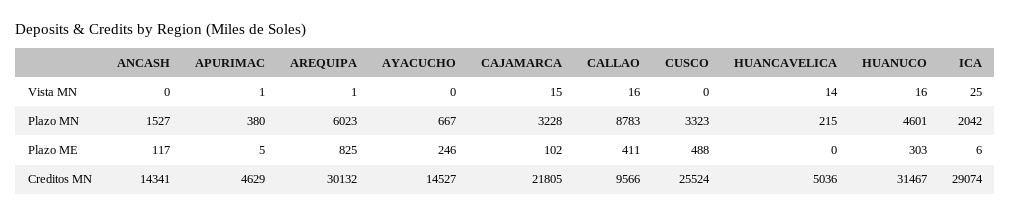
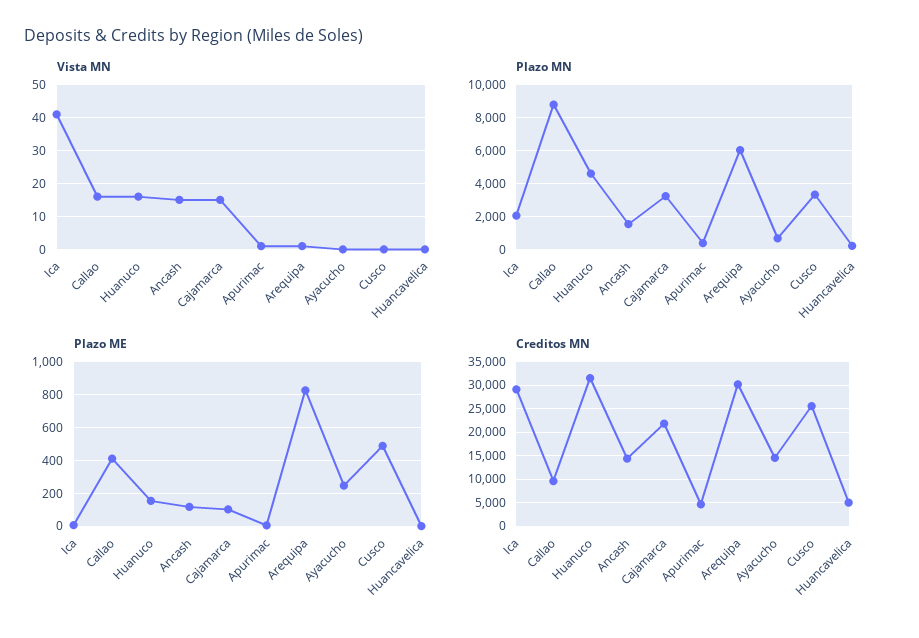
Vista MN, ANCASH: 0 -> 15
Vista MN, HUANCAVELICA: 14 -> 0
Vista MN, ICA: 25 -> 40
Plazo ME, HUANUCO: 303 -> 150

